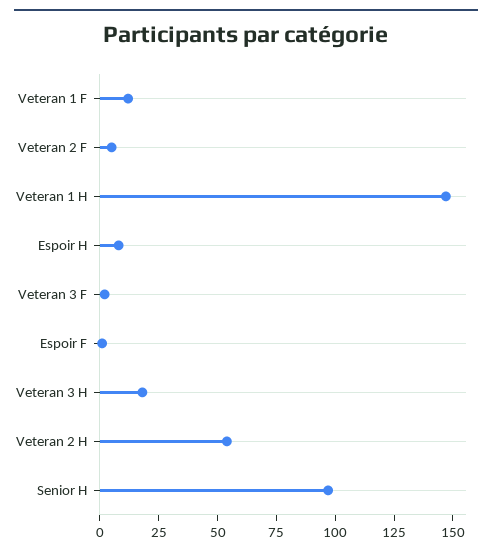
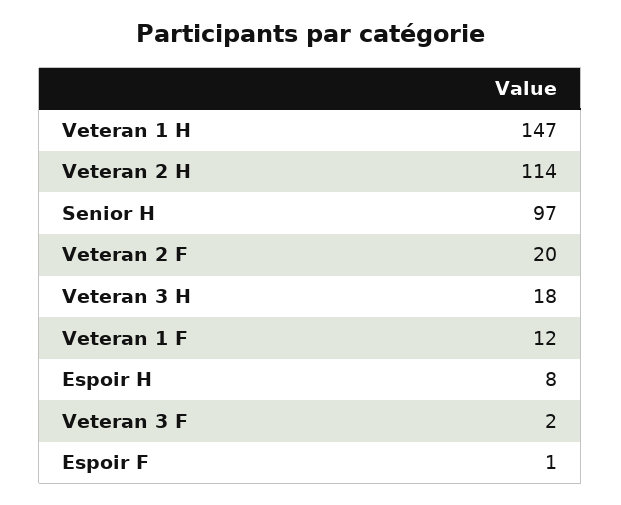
Veteran 2 F: 5 -> 20
Veteran 2 H: 55 -> 114

